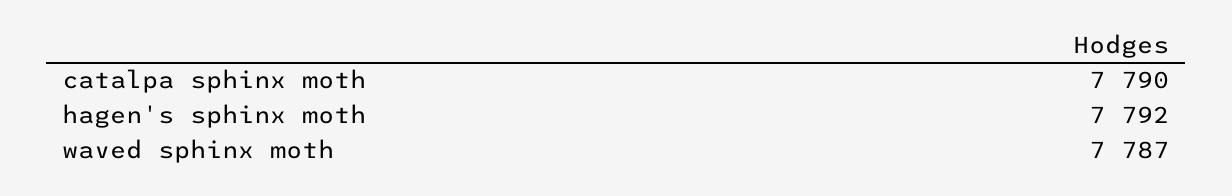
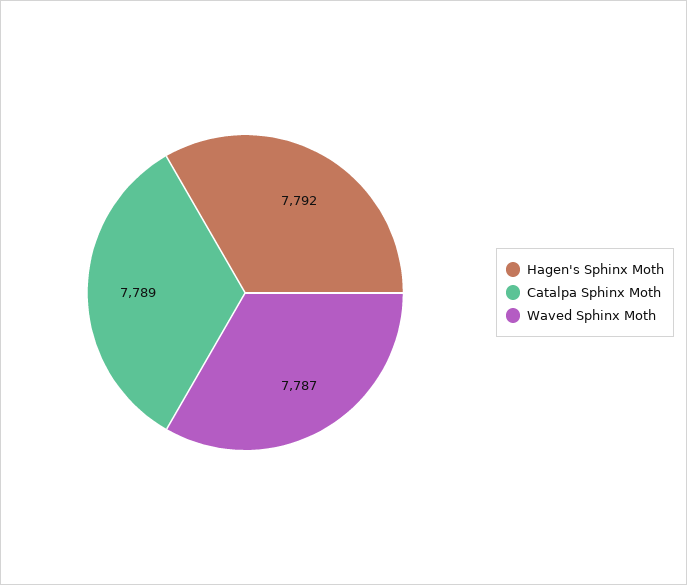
catalpa sphinx moth: 7790 -> 7789

